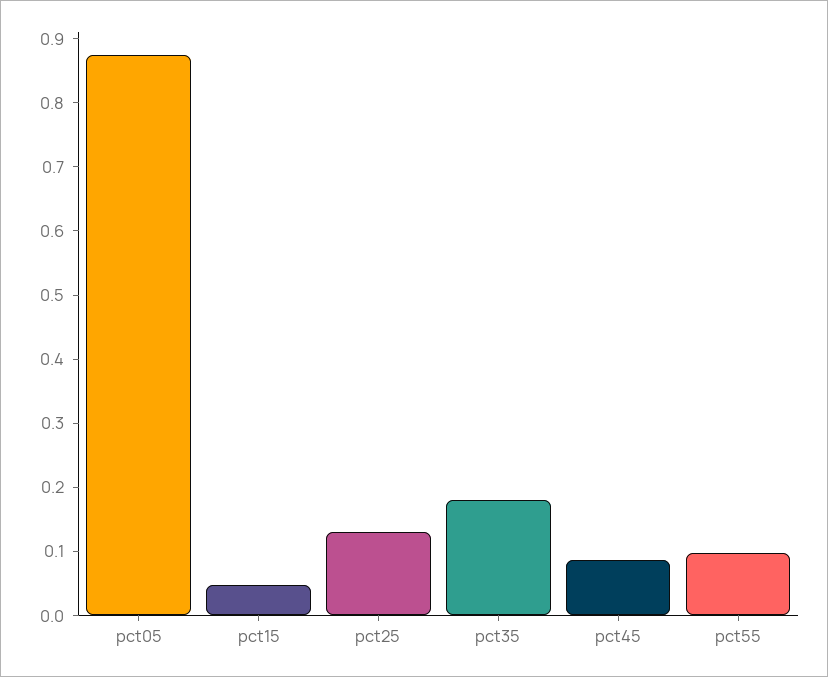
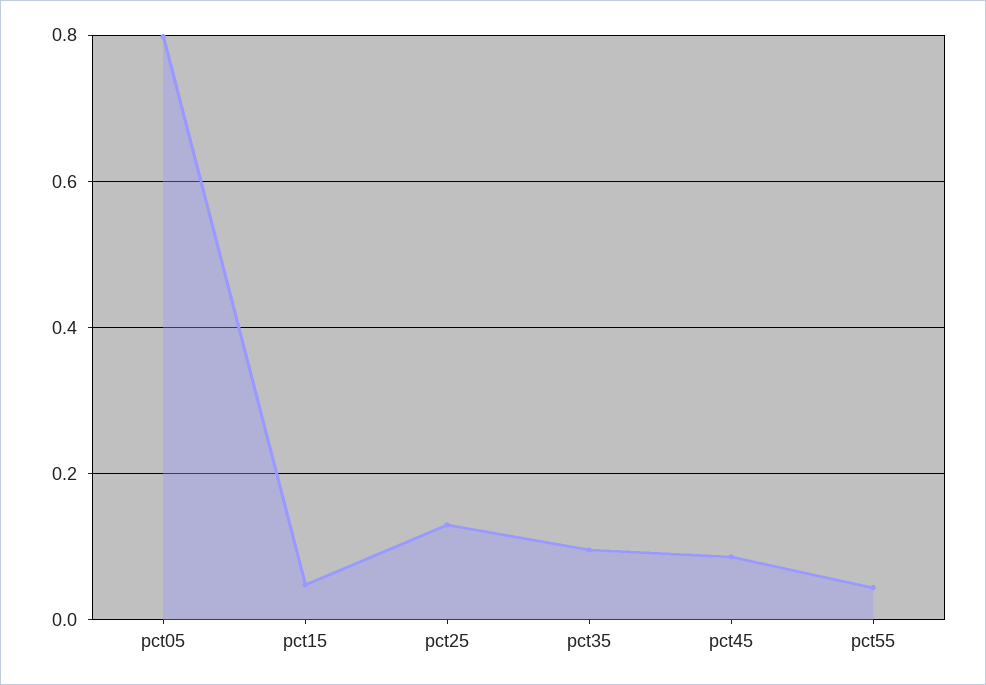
pct05: 0.88 -> 0.8
pct35: 0.18 -> 0.1
pct55: 0.1 -> 0.04

